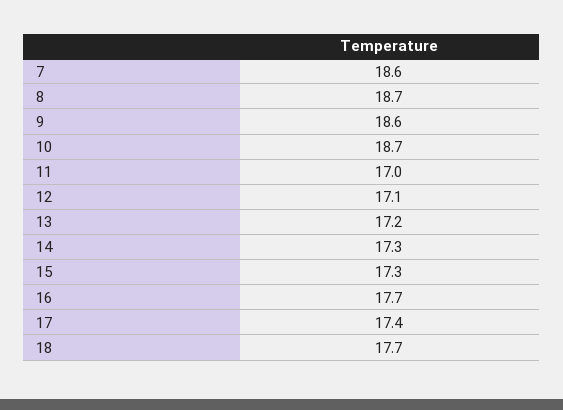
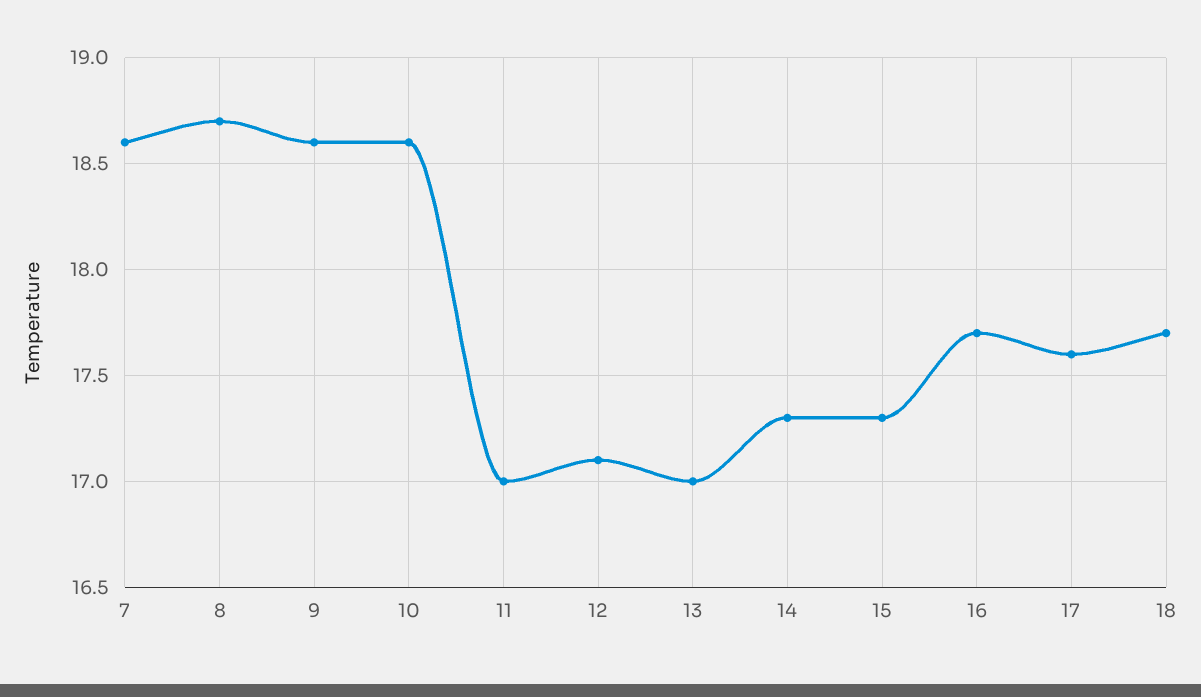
10: 18.7 -> 18.6
13: 17.2 -> 17
17: 17.4 -> 17.6

